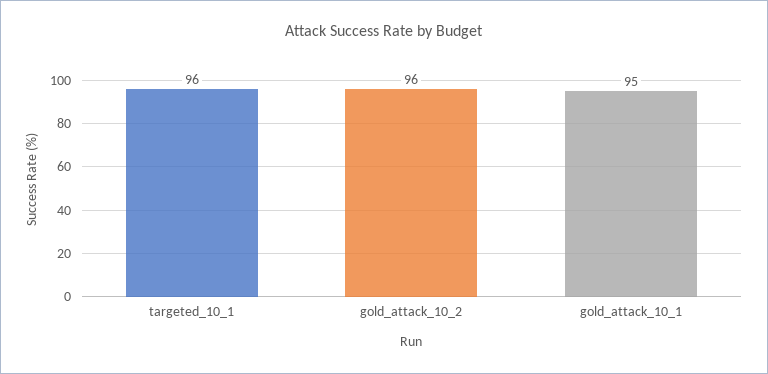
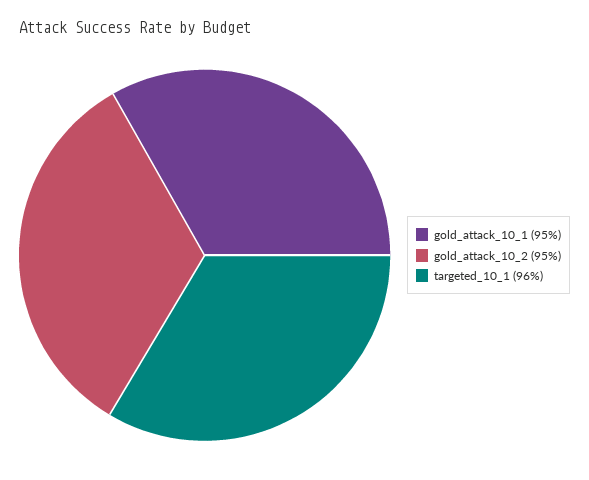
gold_attack_10_2: 96 -> 95

